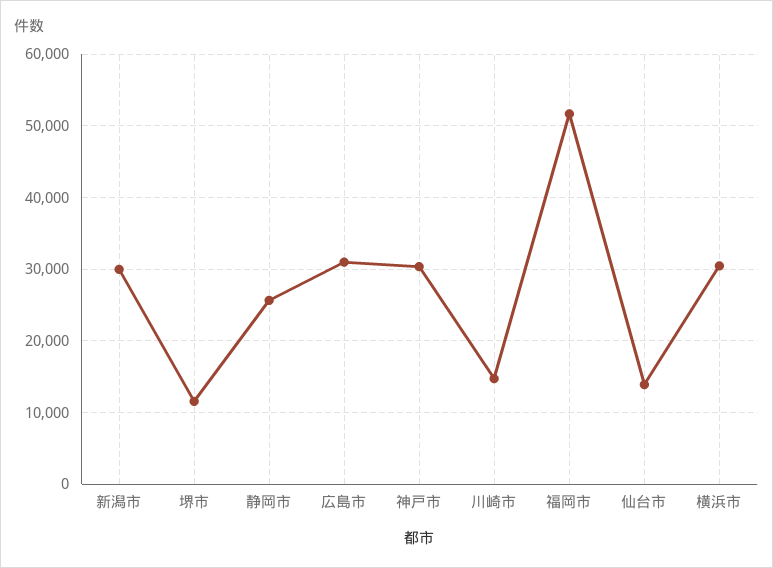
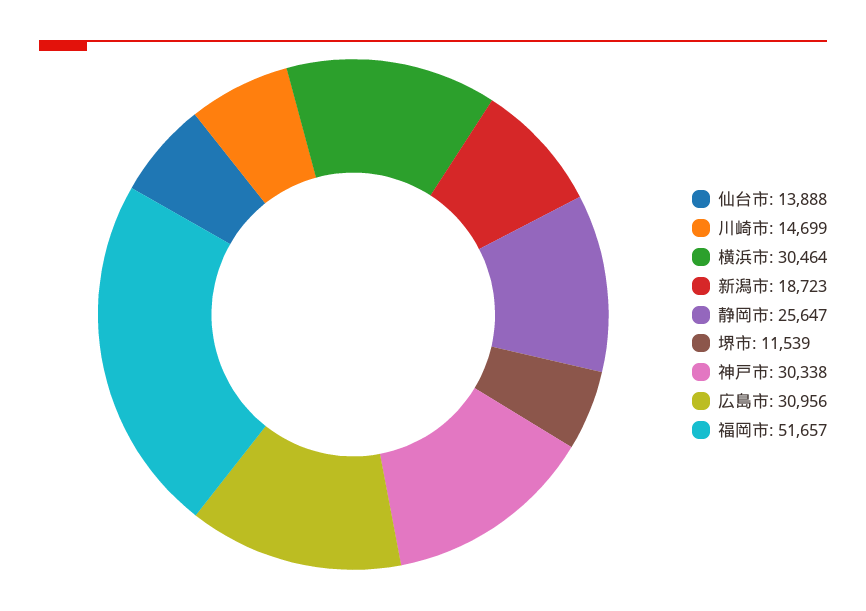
新潟市: 30000 -> 18723

